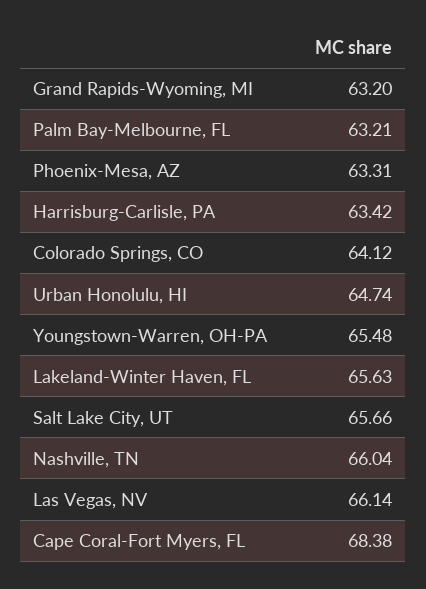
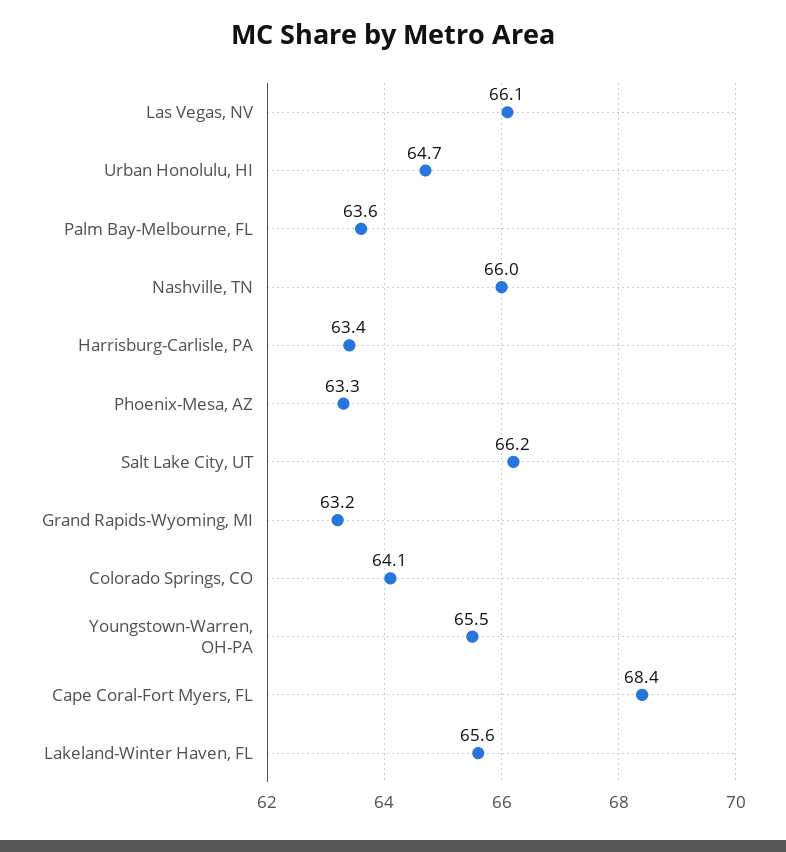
Palm Bay-Melbourne, FL: 63.21 -> 63.6
Salt Lake City, UT: 65.66 -> 66.2

